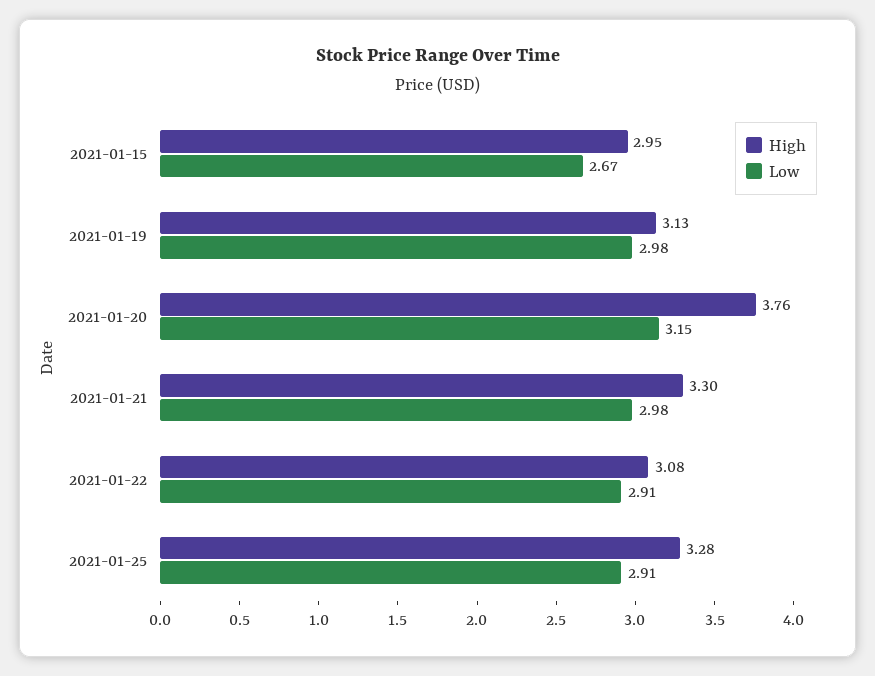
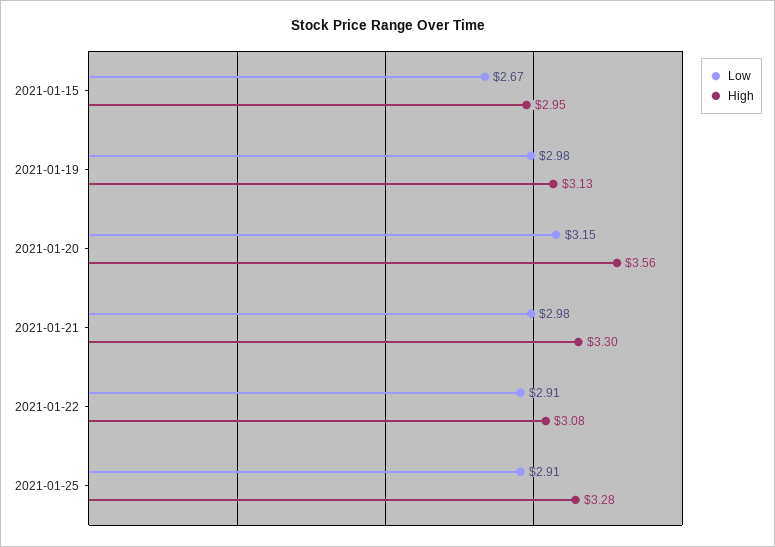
High, 2021-01-20: 3.76 -> 3.56

